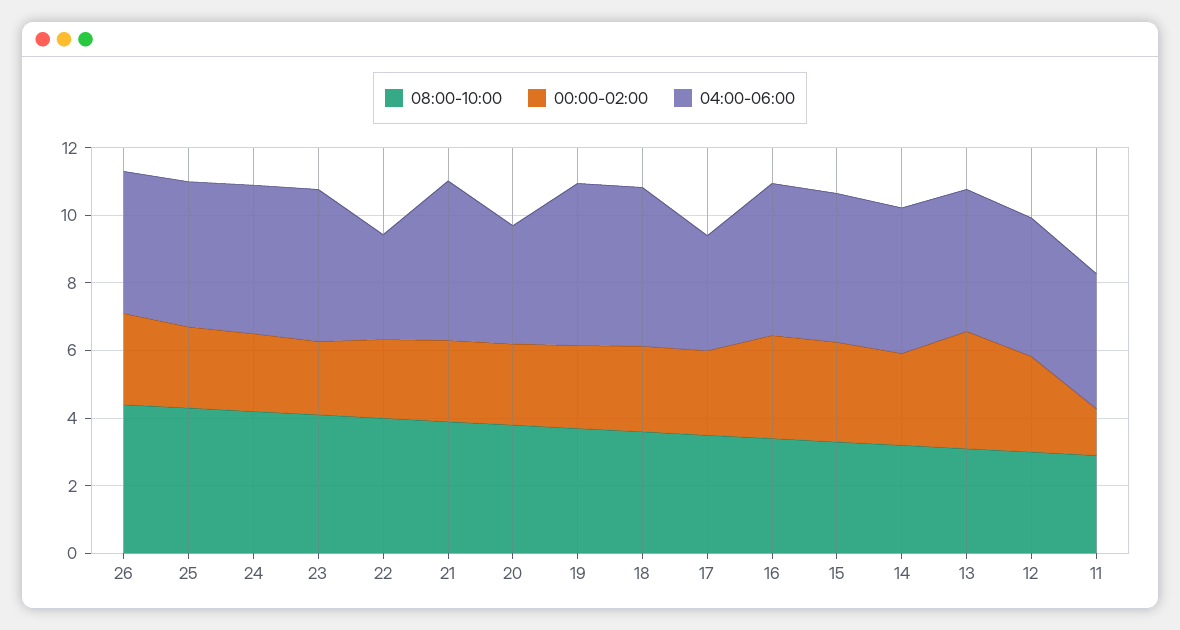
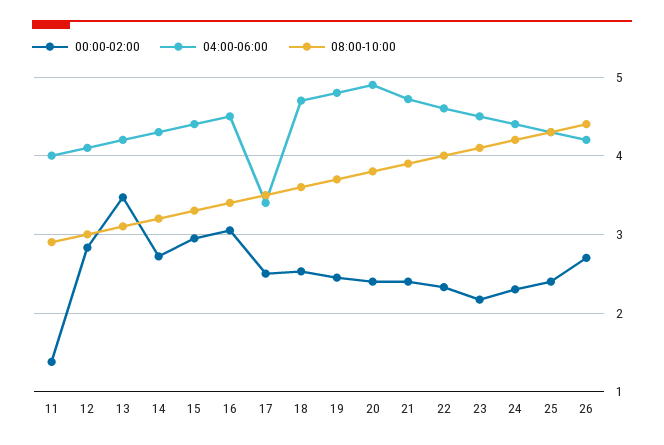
04:00-06:00, 22: 3 -> 4.6
04:00-06:00, 20: 3.5 -> 4.9

